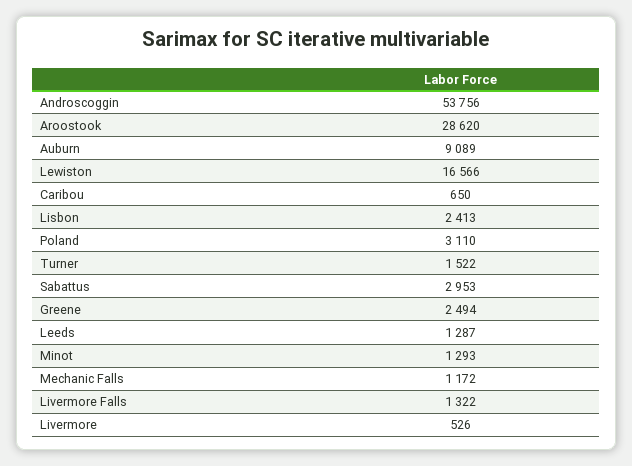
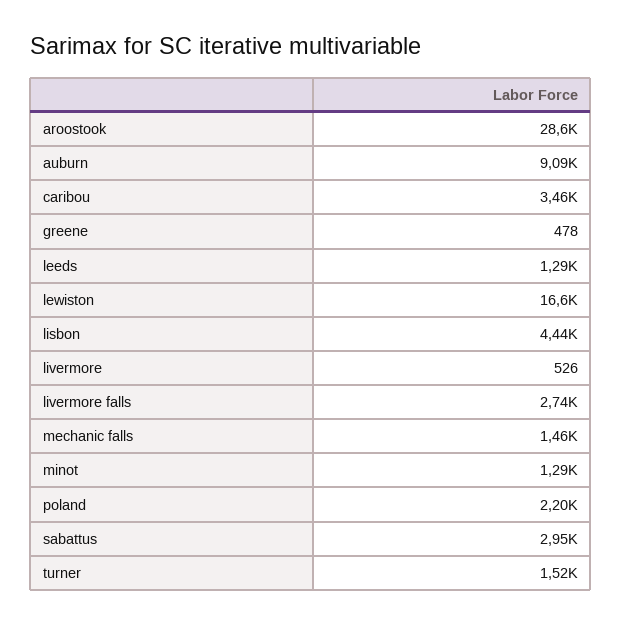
Androscoggin: 53756 -> none
Caribou: 650 -> 3460
Lisbon: 2413 -> 4440
Poland: 3110 -> 2200
Greene: 2494 -> 478
Mechanic Falls: 1172 -> 1460
Livermore Falls: 1322 -> 2740

